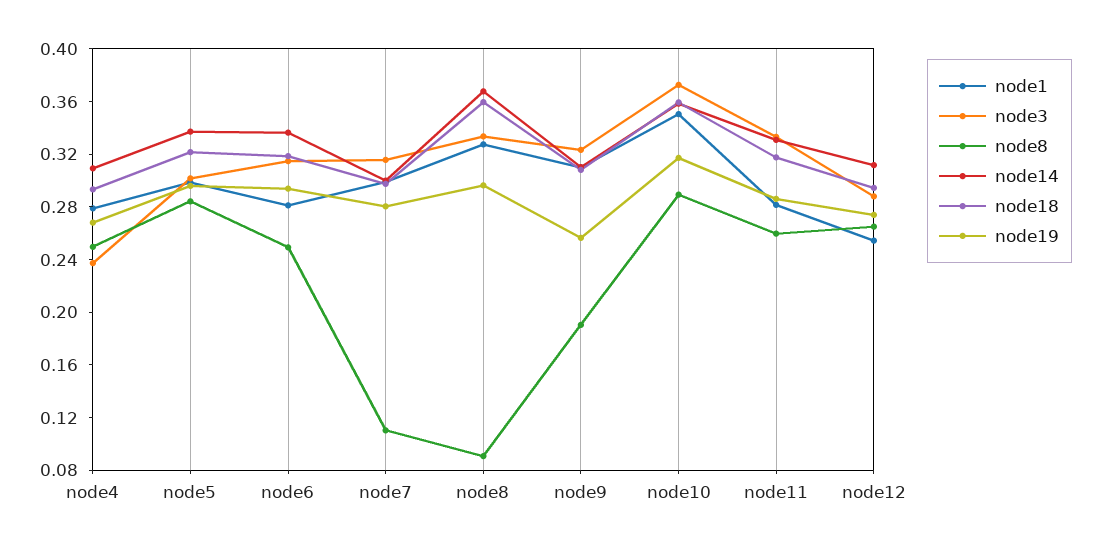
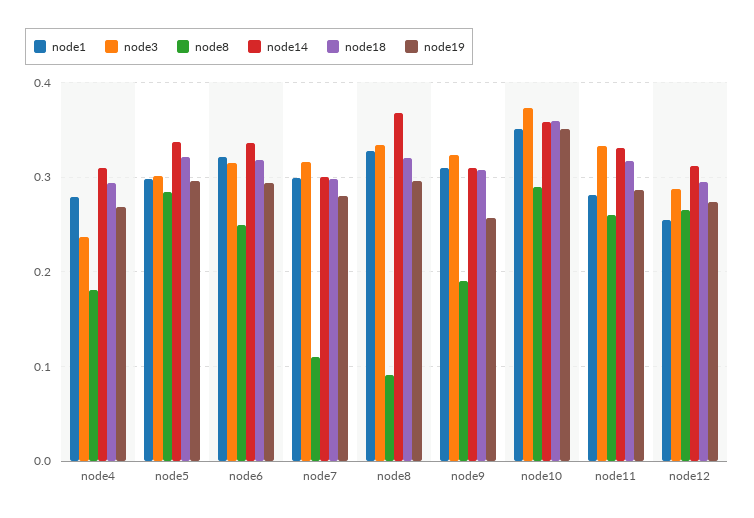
node8, node4: 0.25 -> 0.18
node1, node6: 0.28 -> 0.32
node18, node8: 0.36 -> 0.32
node19, node10: 0.32 -> 0.35

